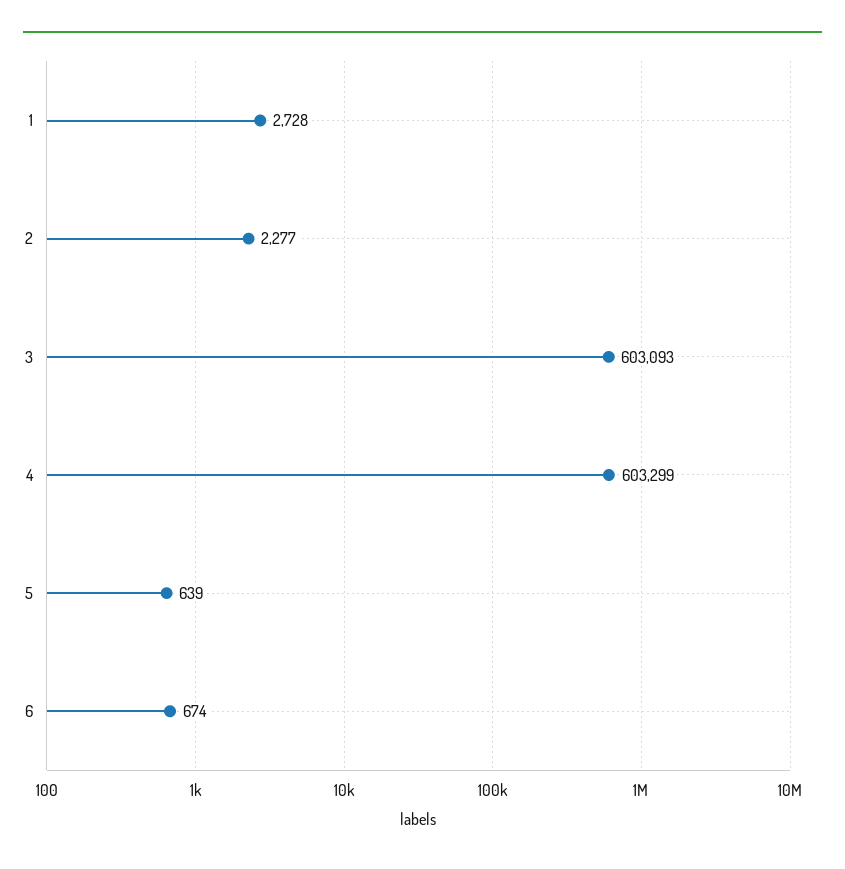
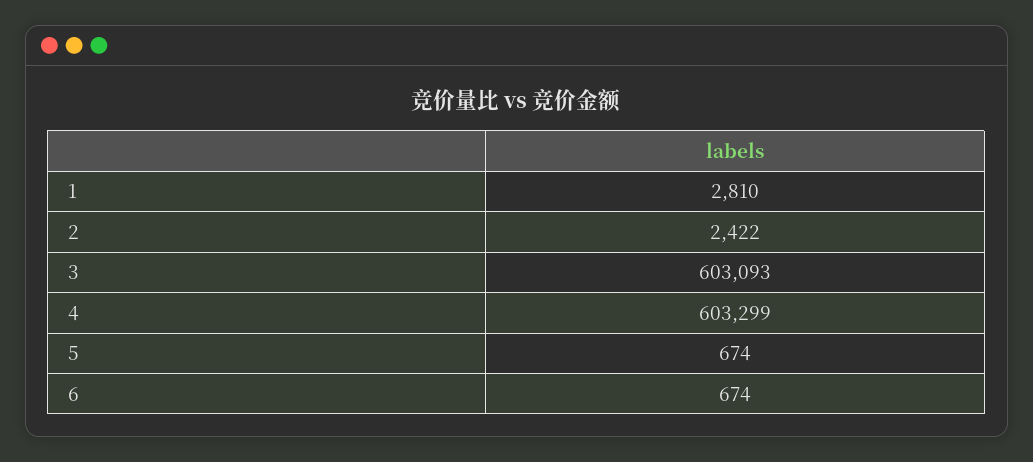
1: 2728 -> 2810
2: 2277 -> 2422
5: 639 -> 674

